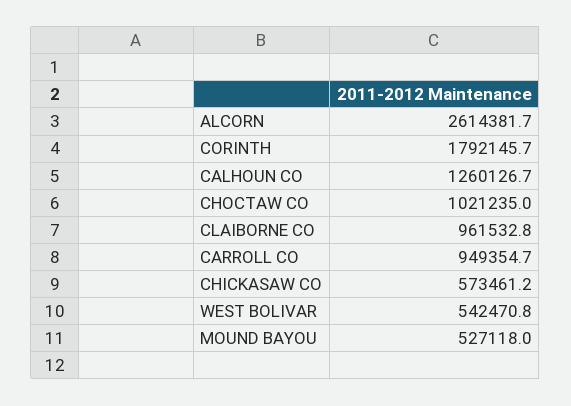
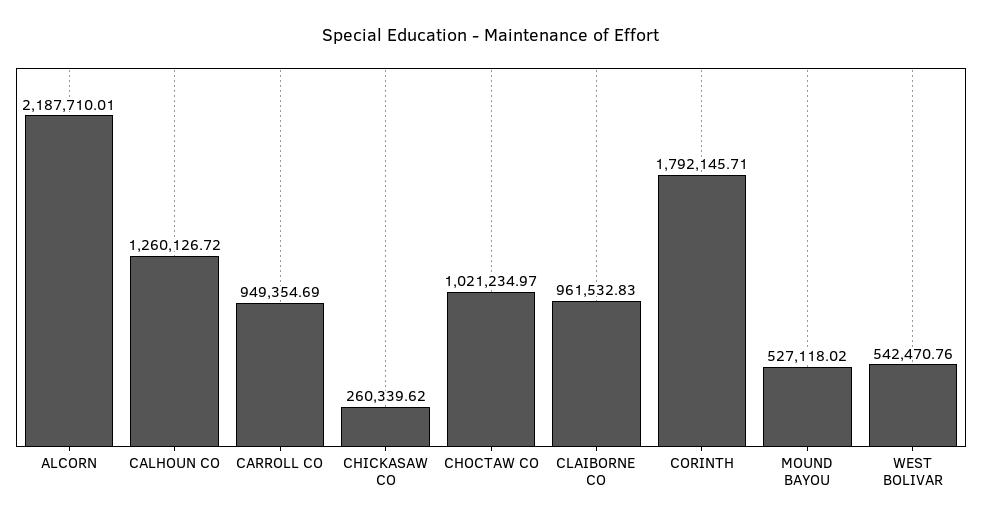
ALCORN: 2614381.7 -> 2187710.01
CHICKASAW CO: 573461.2 -> 260339.62

